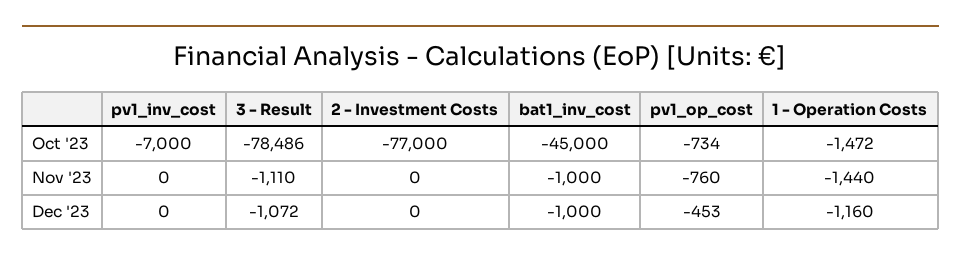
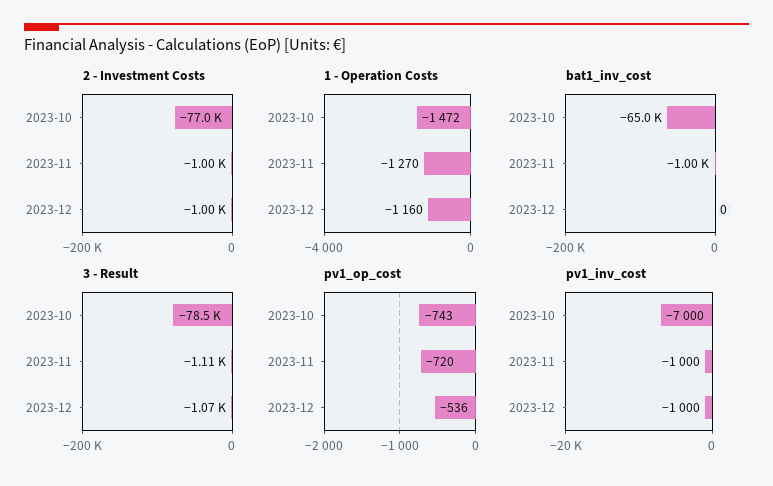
bat1_inv_cost, Oct '23: -45000 -> -65000
pv1_op_cost, Oct '23: -734 -> -743
pv1_inv_cost, Nov '23: 0 -> -1000
2 - Investment Costs, Nov '23: 0 -> -1000
pv1_op_cost, Nov '23: -760 -> -720
1 - Operation Costs, Nov '23: -1440 -> -1270
pv1_inv_cost, Dec '23: 0 -> -1000
2 - Investment Costs, Dec '23: 0 -> -1000
bat1_inv_cost, Dec '23: -1000 -> 0
pv1_op_cost, Dec '23: -453 -> -536

